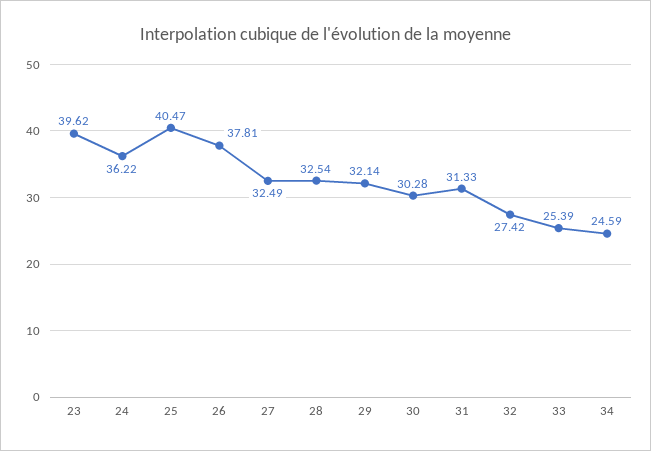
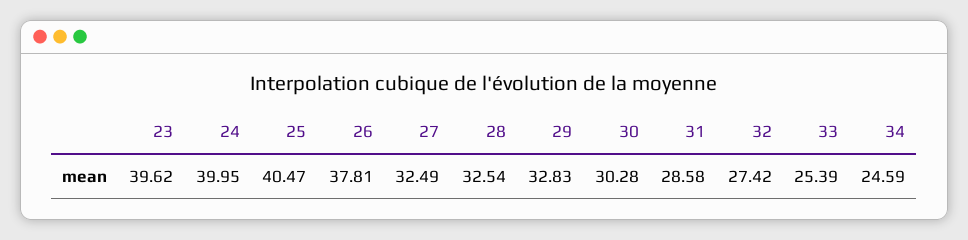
24: 36.22 -> 39.95
29: 32.14 -> 32.83
31: 31.33 -> 28.58

